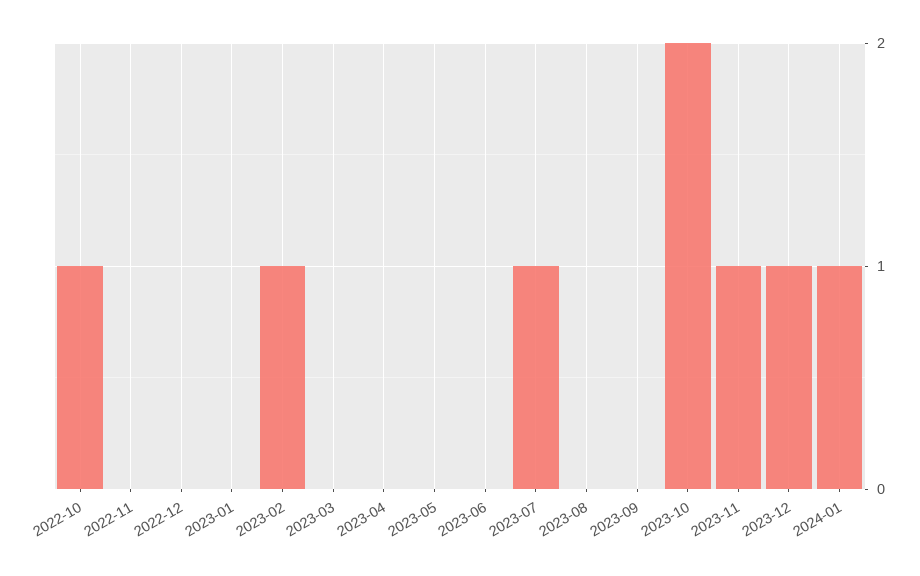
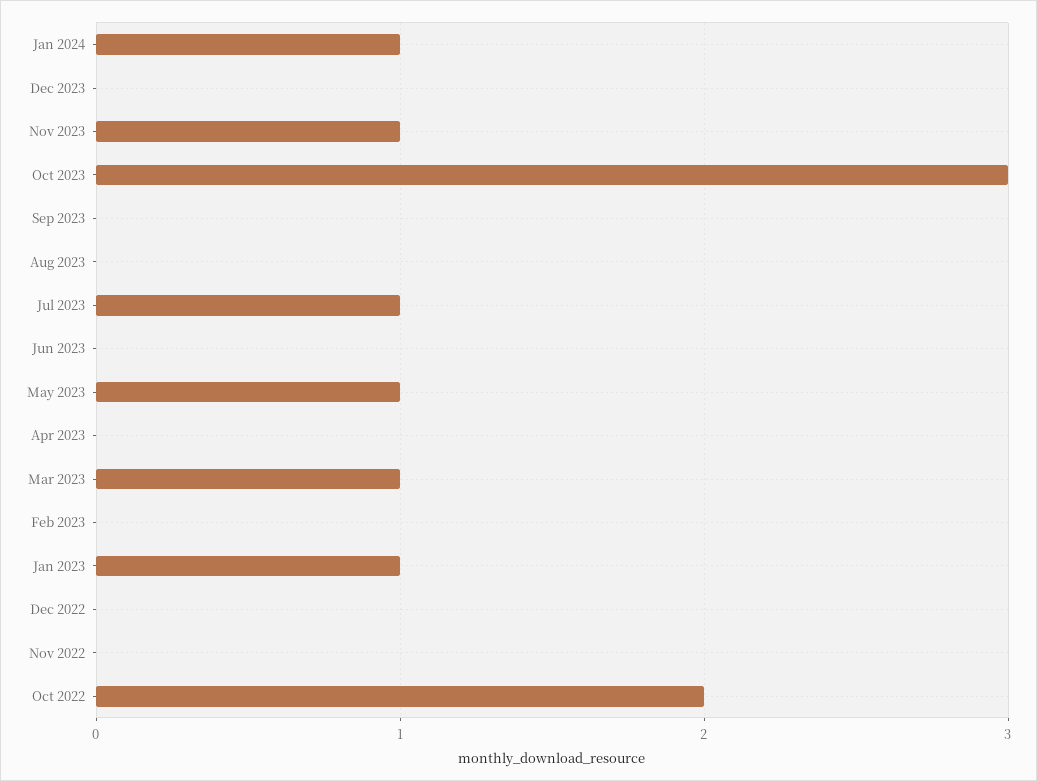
2022-10: 1 -> 2
2023-01: 0 -> 1
2023-02: 1 -> 0
2023-03: 0 -> 1
2023-05: 0 -> 1
2023-10: 2 -> 3
2023-12: 1 -> 0

